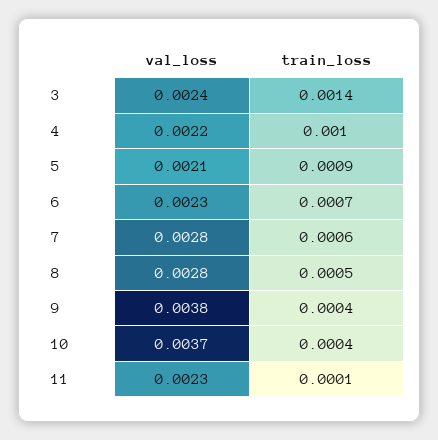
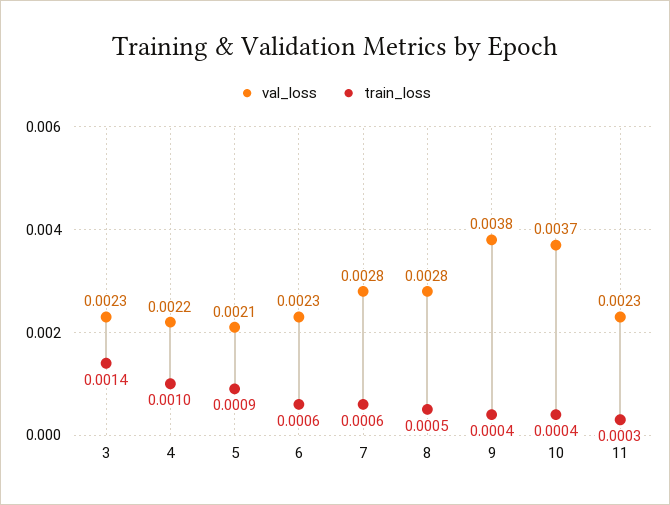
val_loss, 3: 0.0024 -> 0.0023
train_loss, 6: 0.0007 -> 0.0006
train_loss, 11: 0.0001 -> 0.0003

